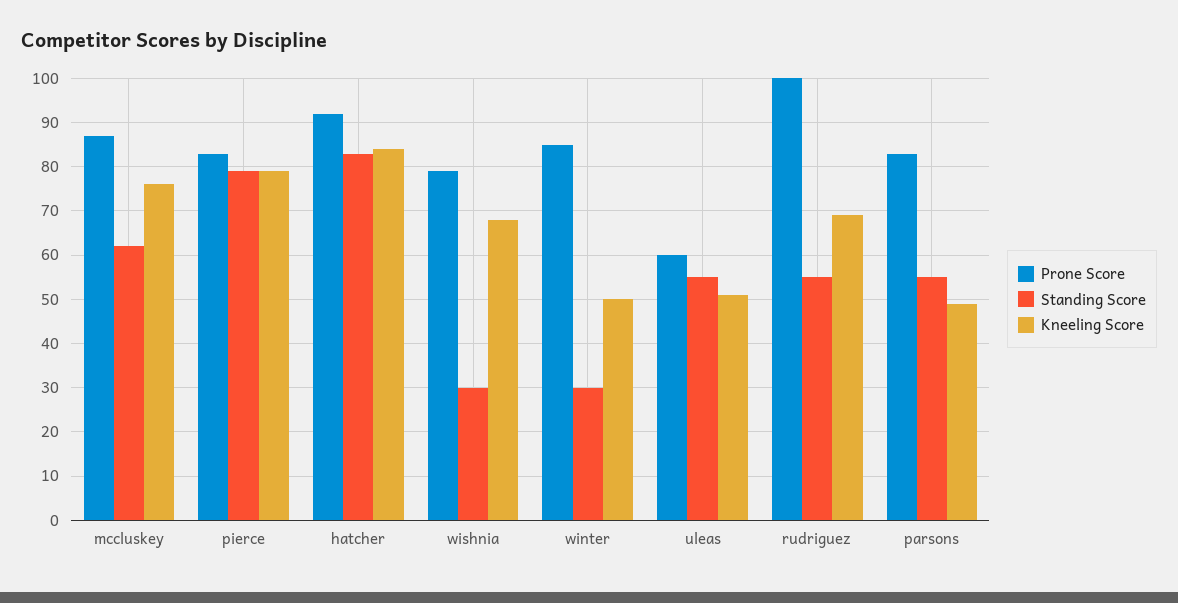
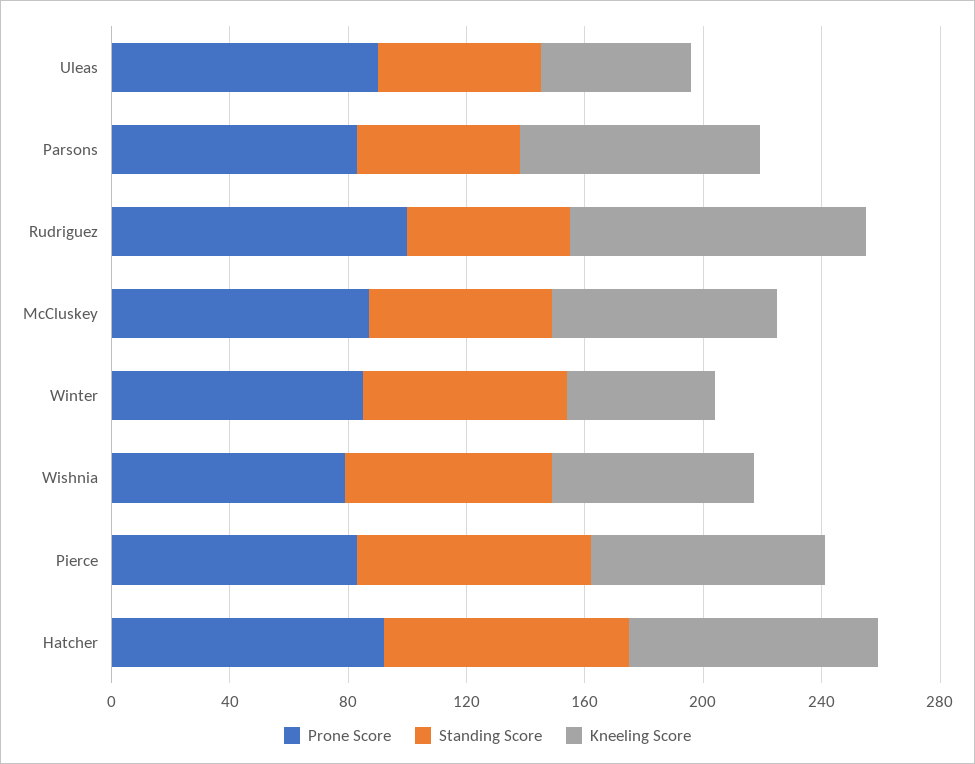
Standing Score, wishnia: 30 -> 70
Standing Score, winter: 30 -> 70
Prone Score, uleas: 60 -> 90
Kneeling Score, rudriguez: 70 -> 100
Kneeling Score, parsons: 50 -> 80

